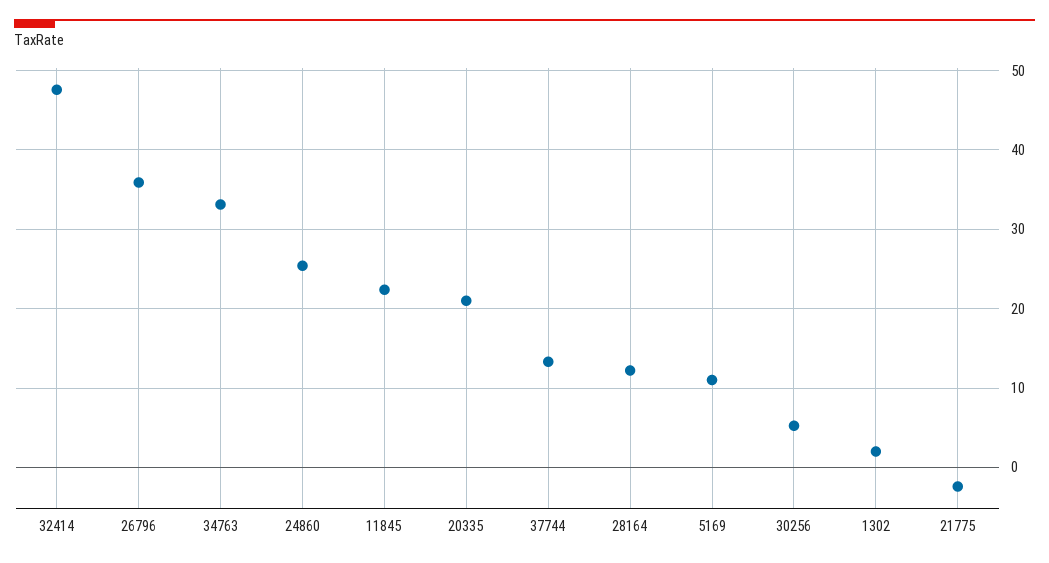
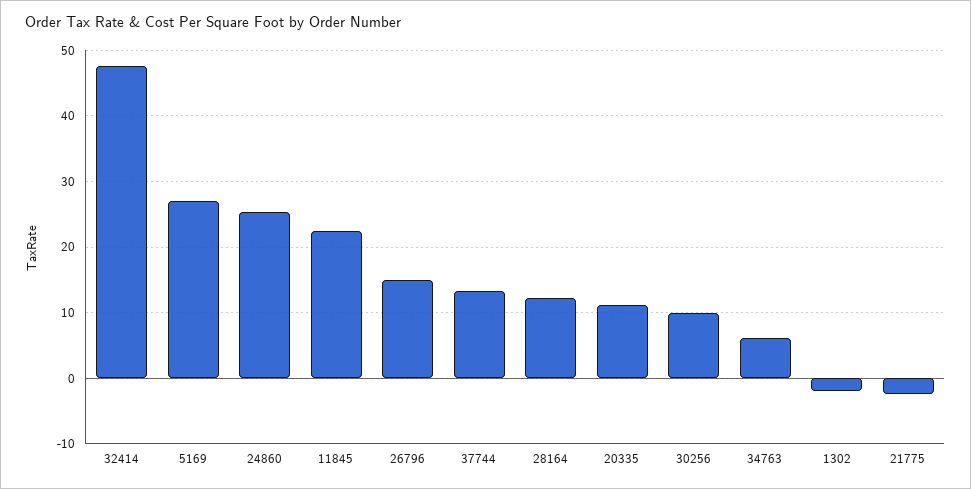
26796: 36 -> 15
34763: 33 -> 6
20335: 21 -> 11
5169: 11 -> 27
30256: 5 -> 10
1302: 2 -> -2

